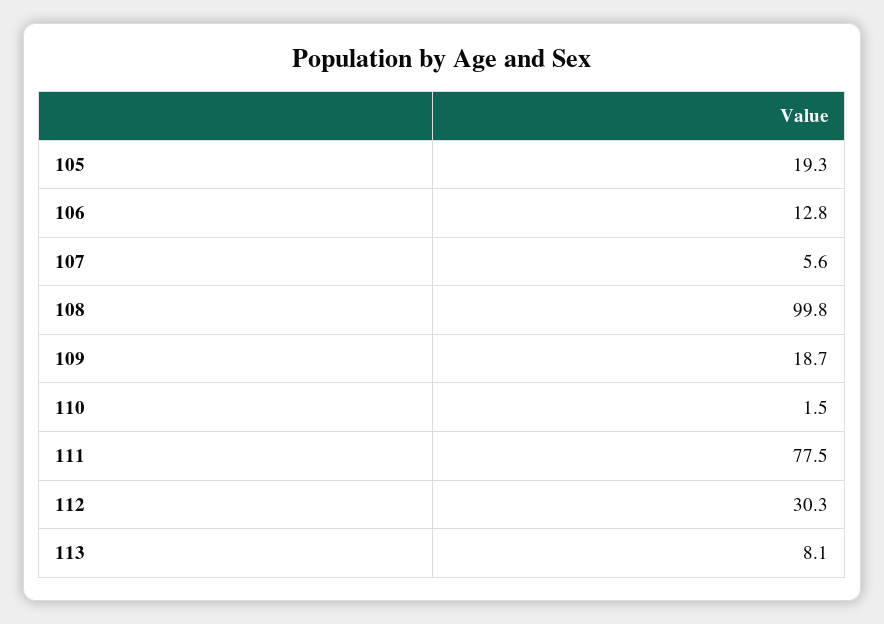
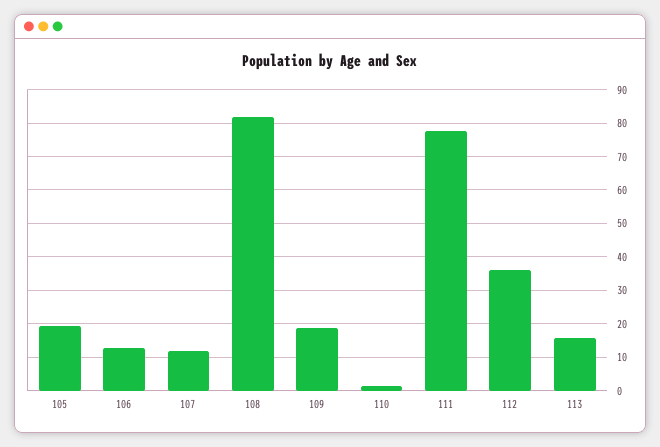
107: 5.6 -> 12
108: 99.8 -> 82
112: 30.3 -> 36
113: 8.1 -> 16

